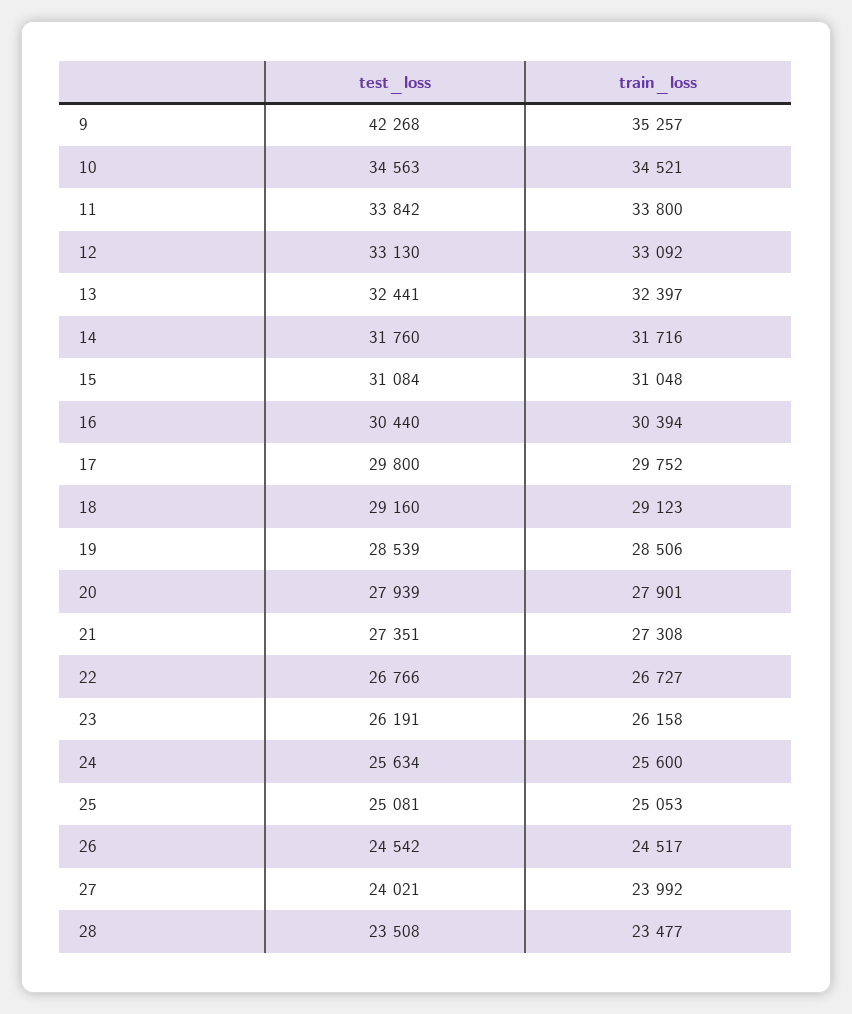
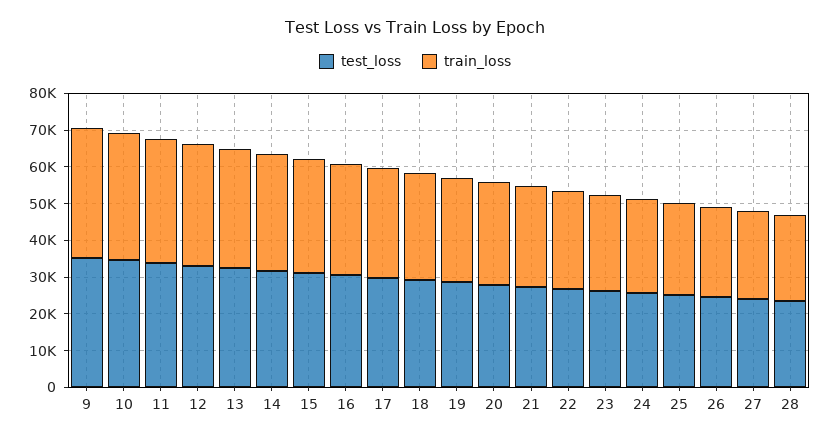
test_loss, 9: 42268 -> 35000

